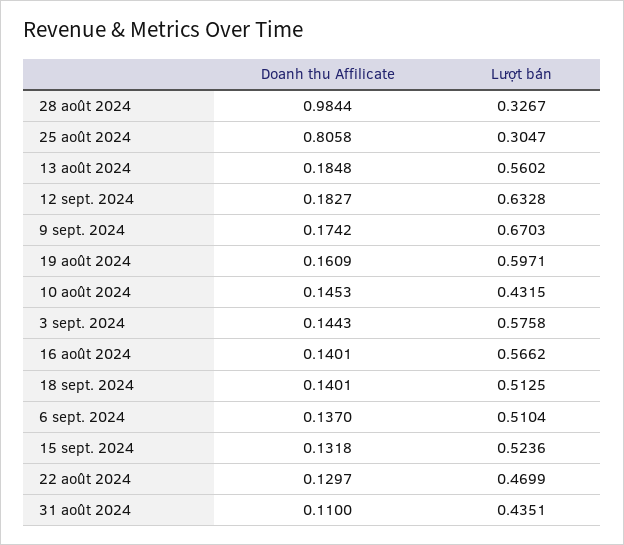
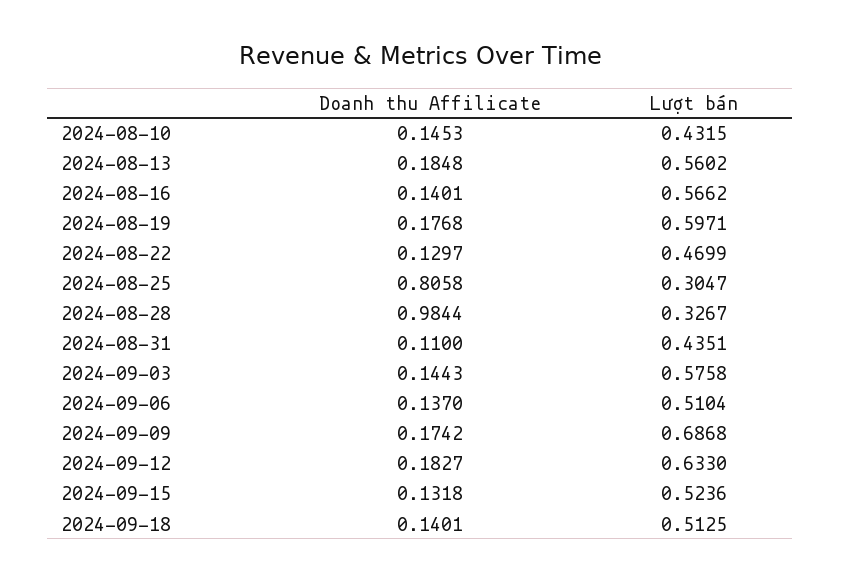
Lượt bán, 12 sept. 2024: 0.6328 -> 0.633
Lượt bán, 9 sept. 2024: 0.6703 -> 0.6868
Doanh thu Affilicate, 19 août 2024: 0.1609 -> 0.1768

